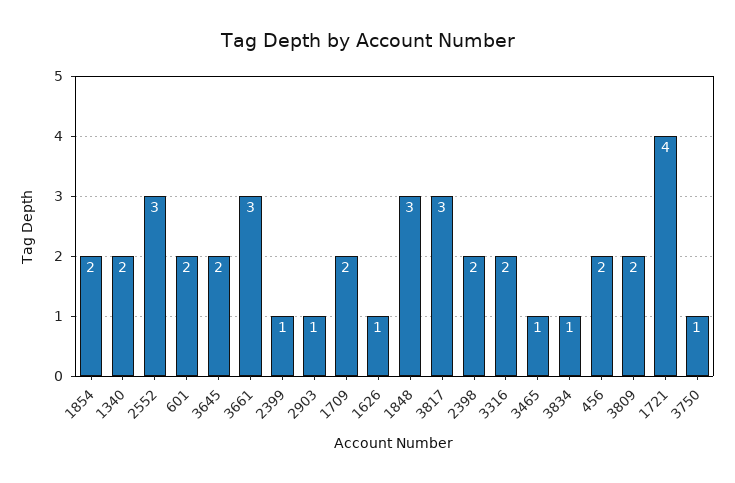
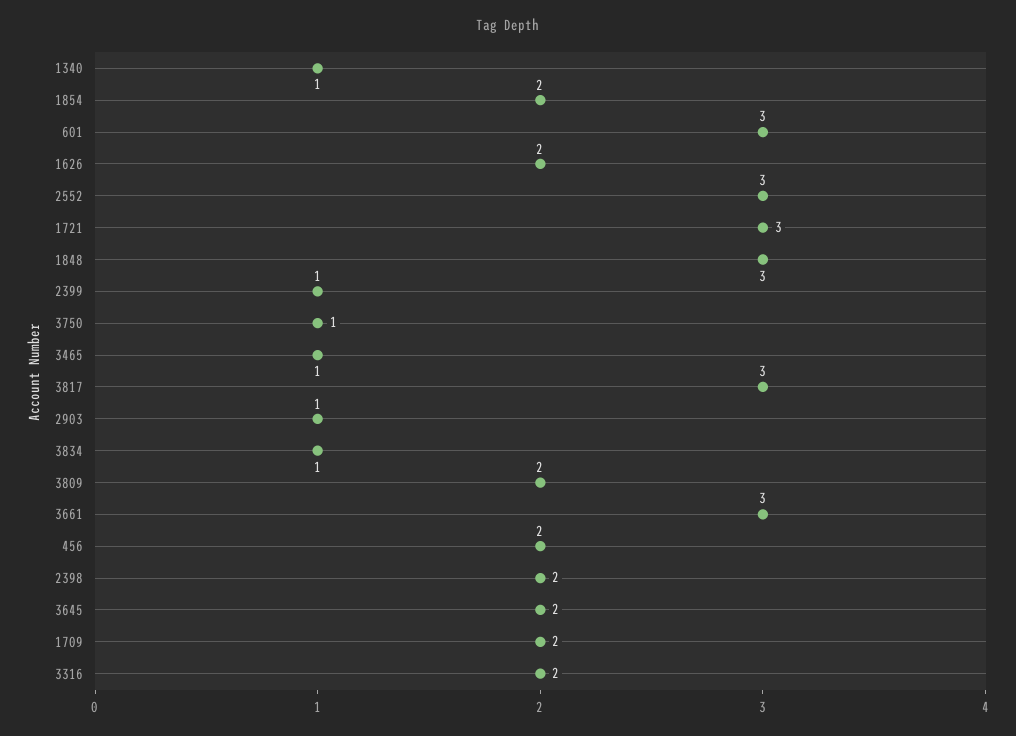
1340: 2 -> 1
601: 2 -> 3
1626: 1 -> 2
1721: 4 -> 3

